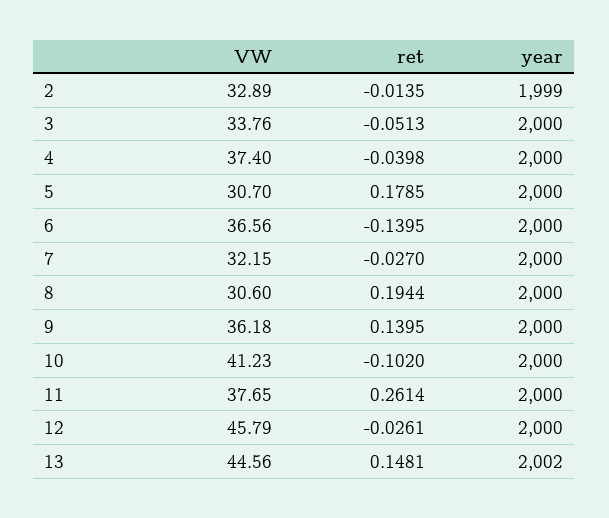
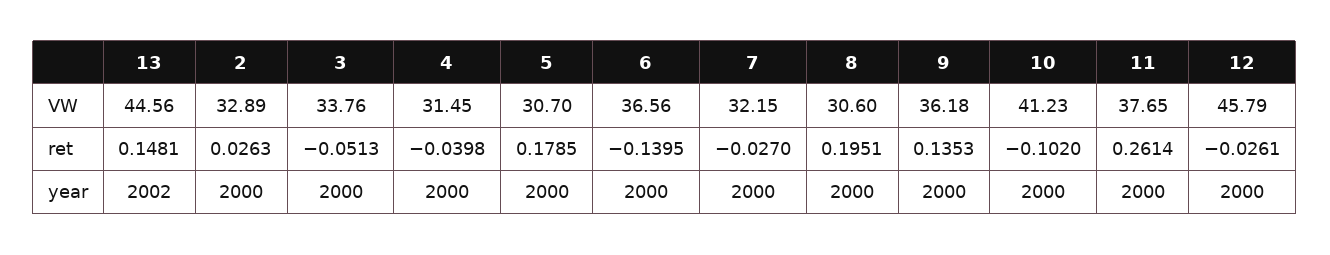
ret, 2: -0.0135 -> 0.0263
year, 2: 1999 -> 2000
VW, 4: 37.4 -> 31.45
ret, 8: 0.1944 -> 0.1951
ret, 9: 0.1395 -> 0.1353

